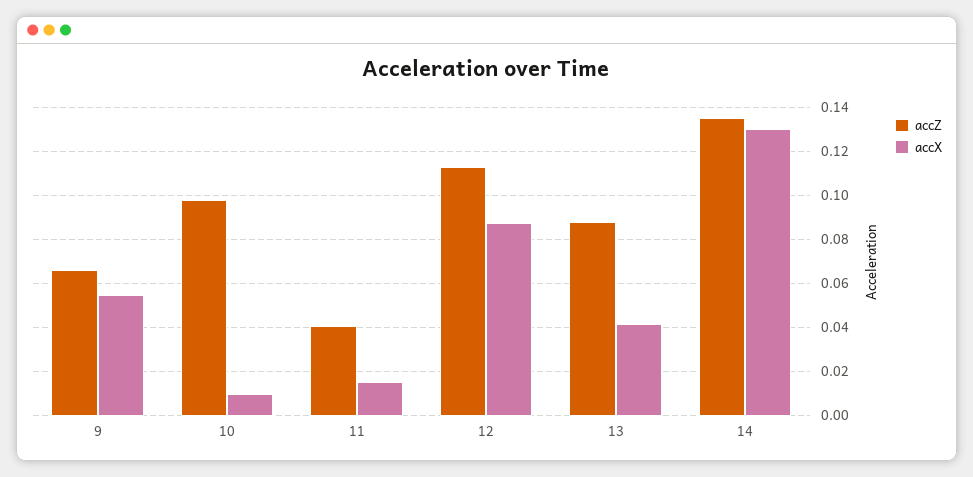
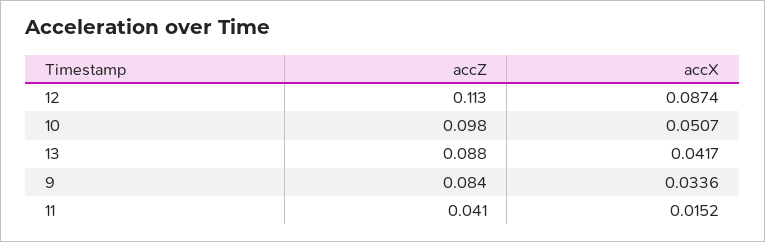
accZ, 9: 0.065 -> 0.084
accX, 9: 0.055 -> 0.0336
accX, 10: 0.01 -> 0.0507
accZ, 14: 0.135 -> none
accX, 14: 0.13 -> none

